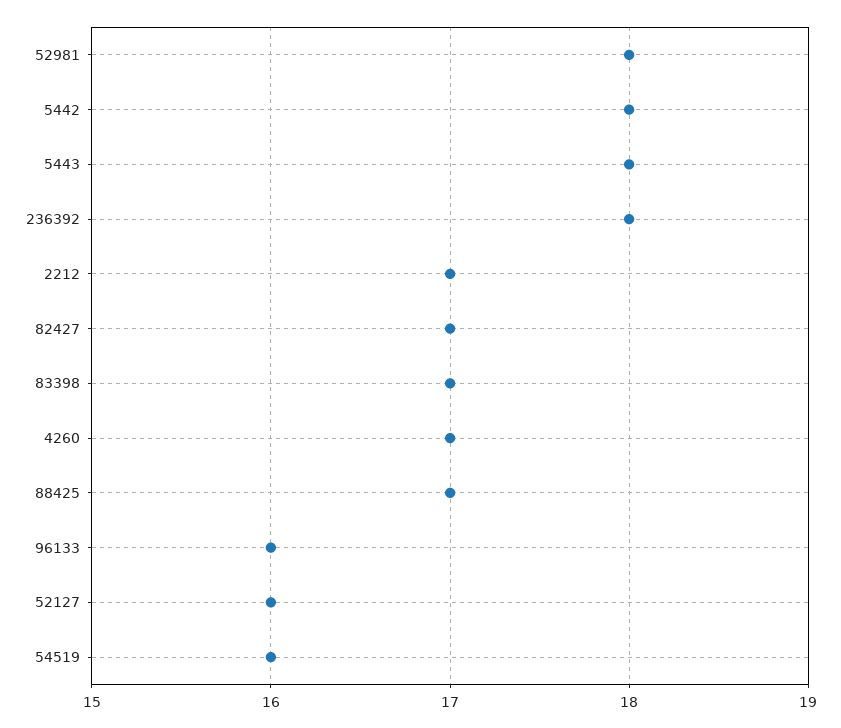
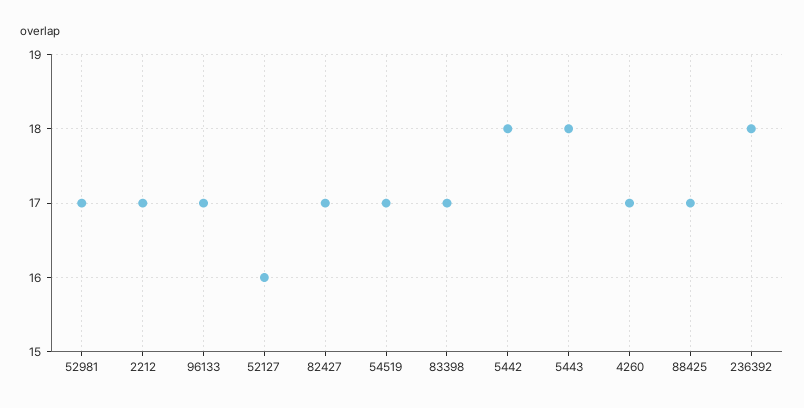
52981: 18 -> 17
96133: 16 -> 17
54519: 16 -> 17

